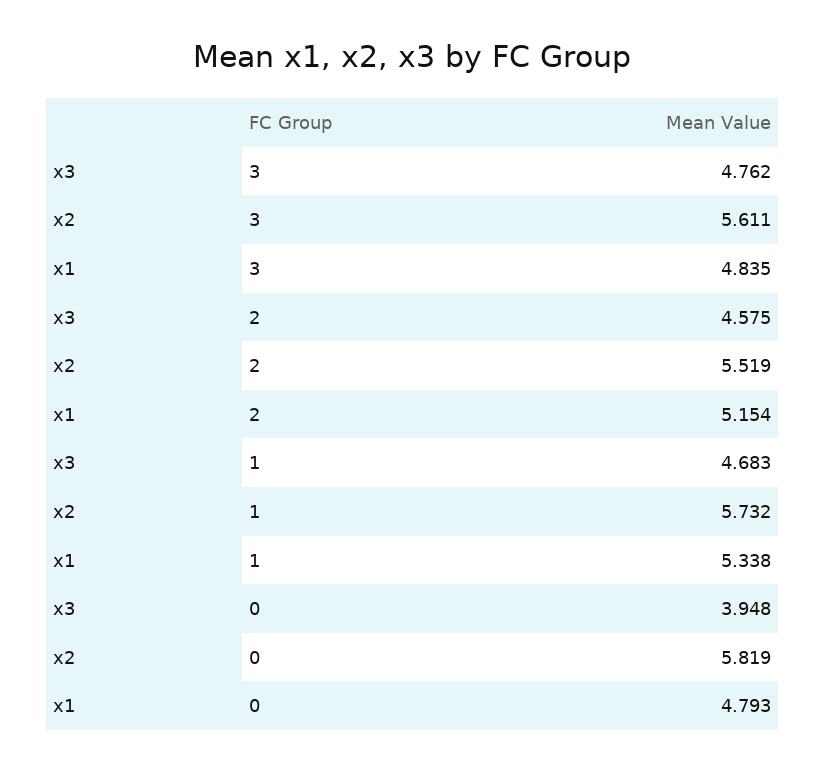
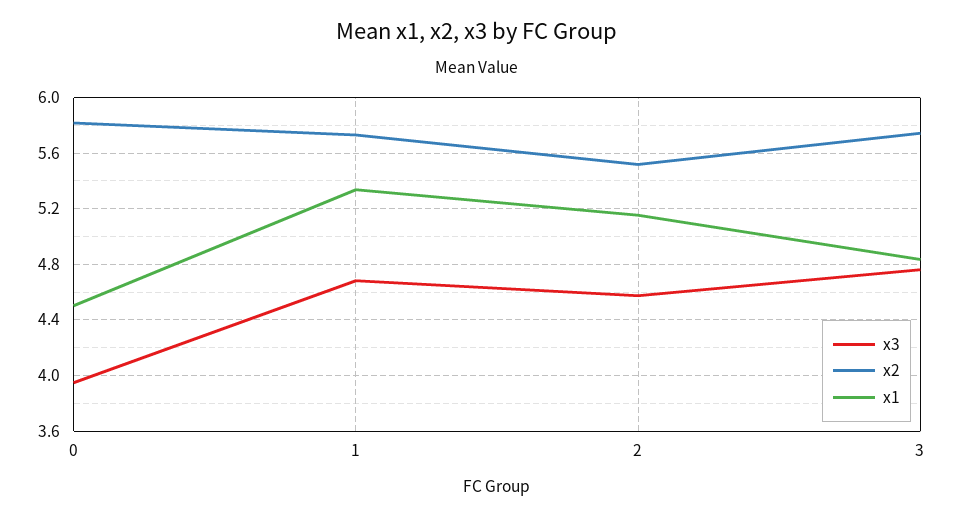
x2, 3: 5.611 -> 5.75
x1, 0: 4.793 -> 4.5

